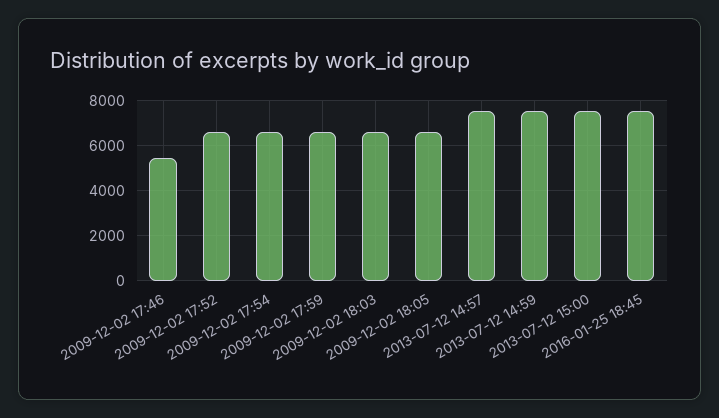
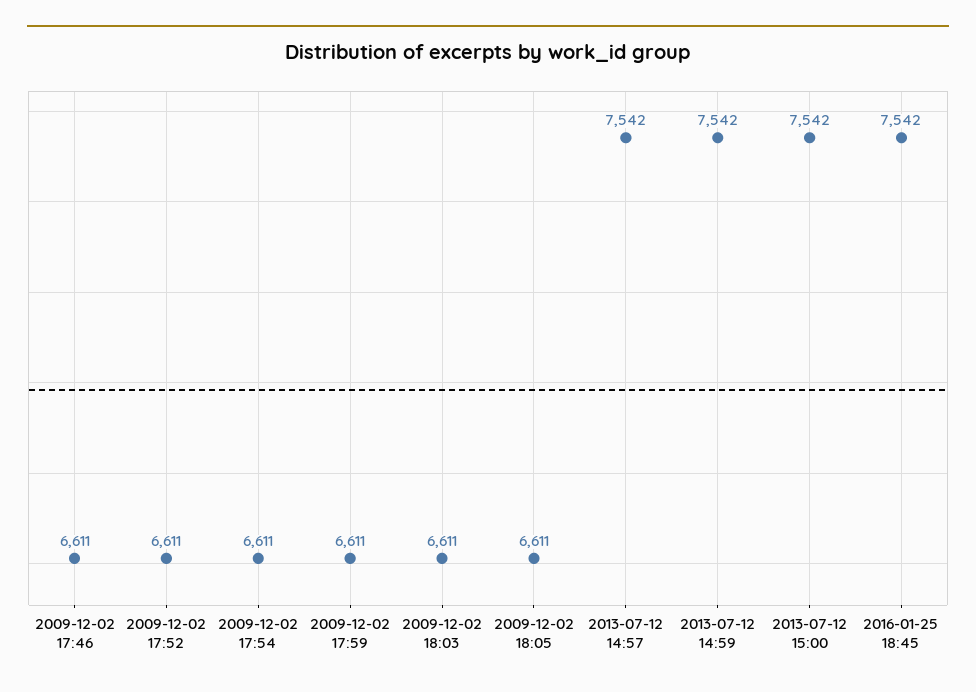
2009-12-02 17:46: 5500 -> 6611

